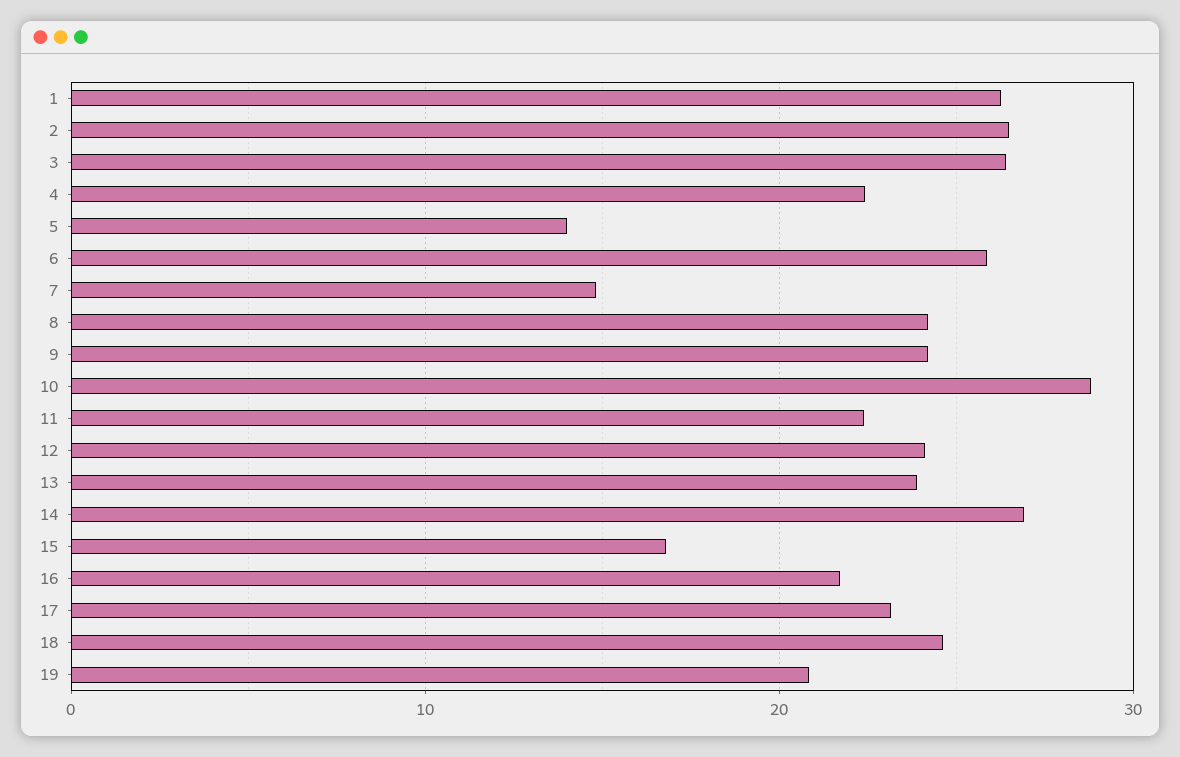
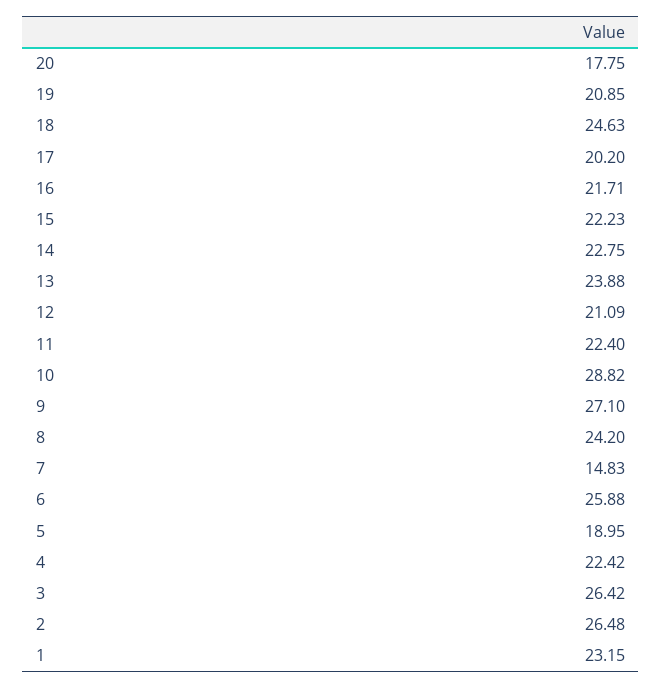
1: 26 -> 23.15
5: 14 -> 18.95
9: 24 -> 27.1
12: 24 -> 21.09
14: 27 -> 22.75
15: 17 -> 22.23
17: 23 -> 20.2
20: none -> 17.75

